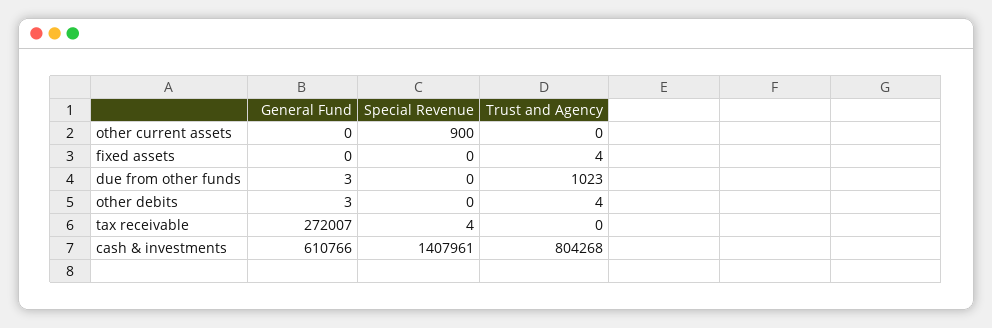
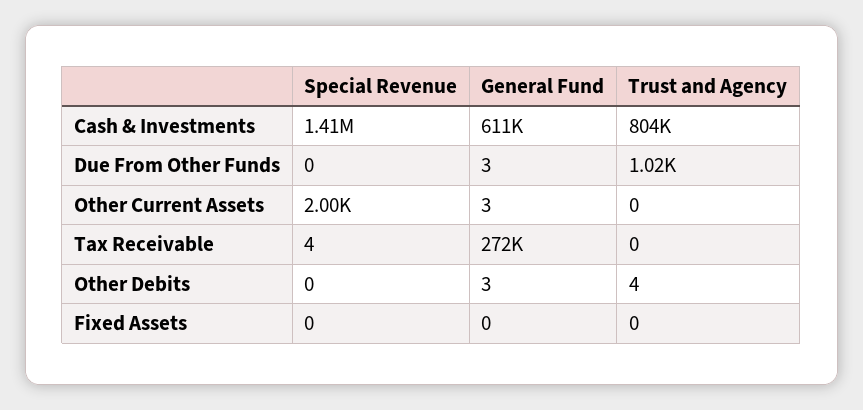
General Fund, other current assets: 0 -> 3
Special Revenue, other current assets: 900 -> 2000
Trust and Agency, fixed assets: 4 -> 0

